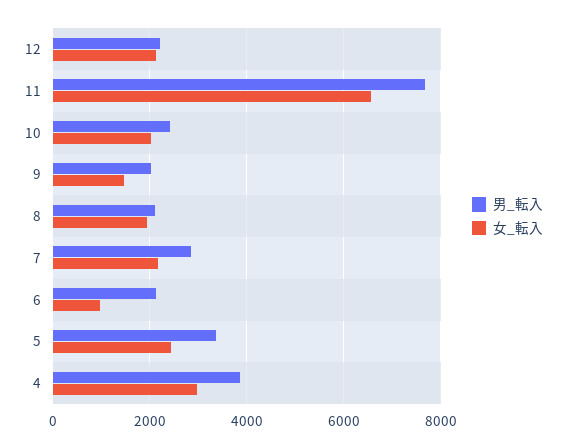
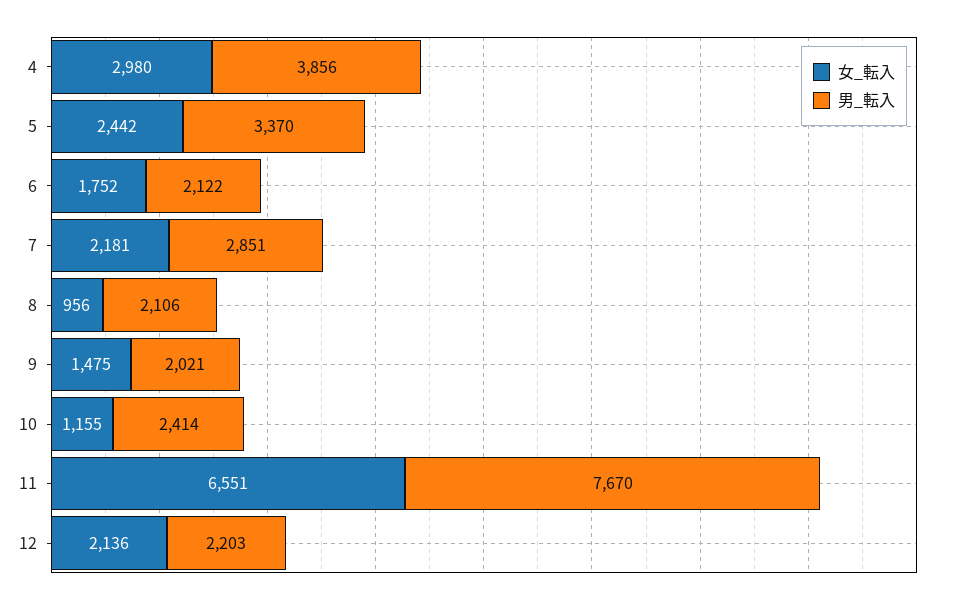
女_転入, 10: 2000 -> 1155
女_転入, 8: 2000 -> 956
女_転入, 6: 1000 -> 1752

